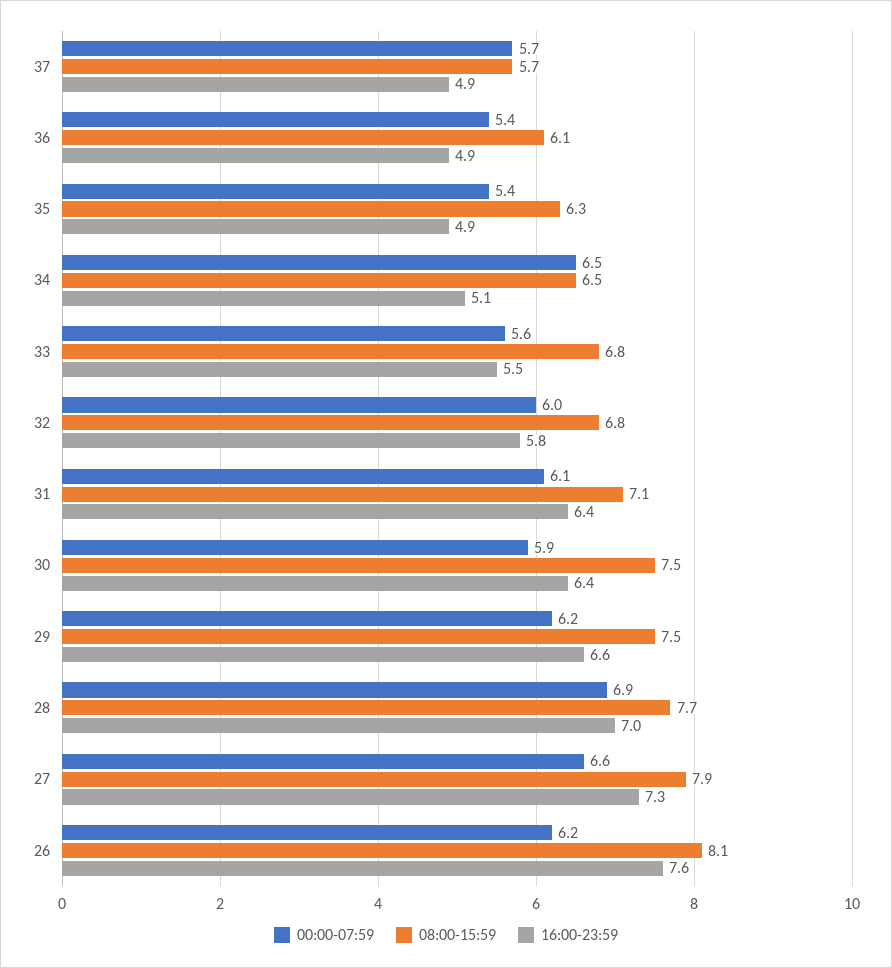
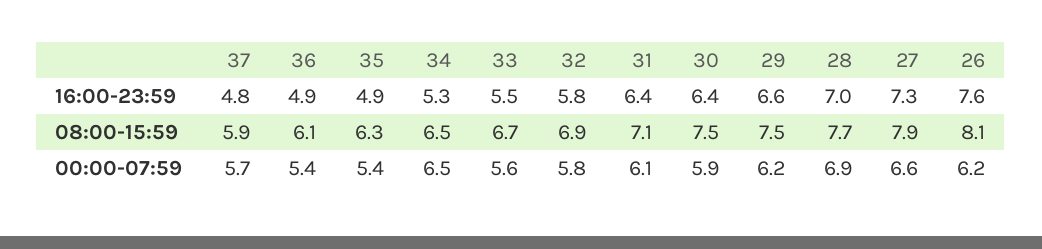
08:00-15:59, 37: 5.7 -> 5.9
16:00-23:59, 37: 4.9 -> 4.8
16:00-23:59, 34: 5.1 -> 5.3
08:00-15:59, 33: 6.8 -> 6.7
00:00-07:59, 32: 6 -> 5.8
08:00-15:59, 32: 6.8 -> 6.9

